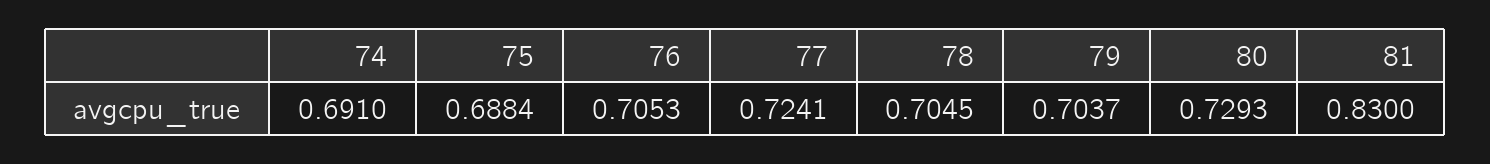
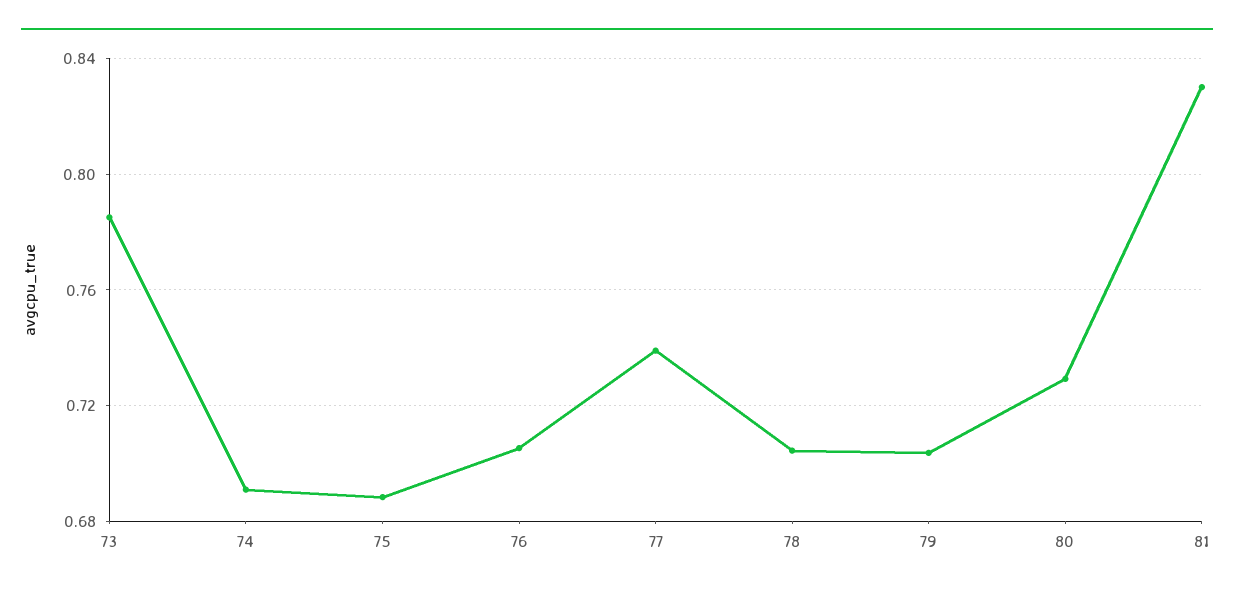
77: 0.7241 -> 0.74
73: none -> 0.785

